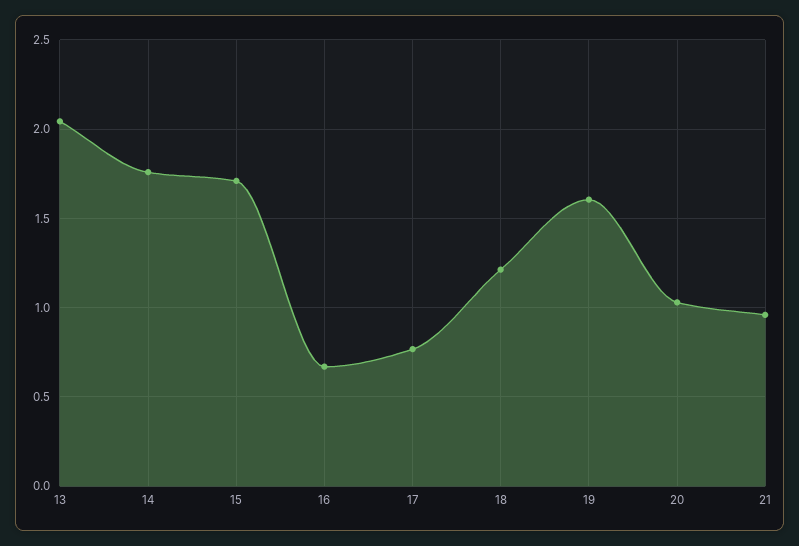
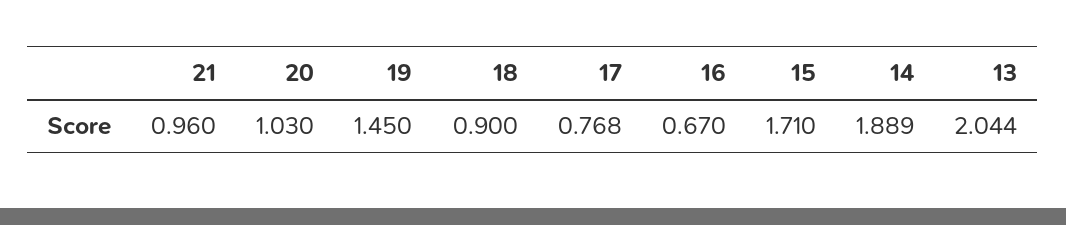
14: 1.75 -> 1.889
18: 1.2 -> 0.9
19: 1.6 -> 1.45

